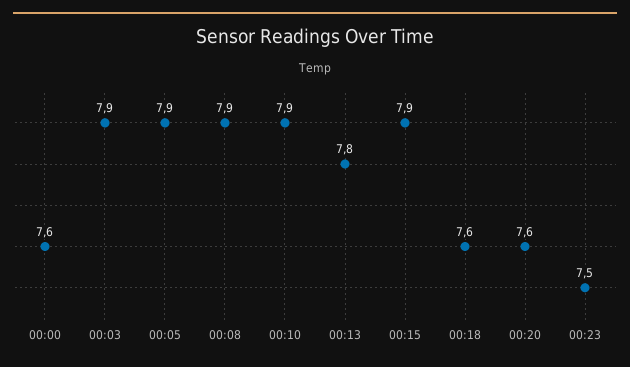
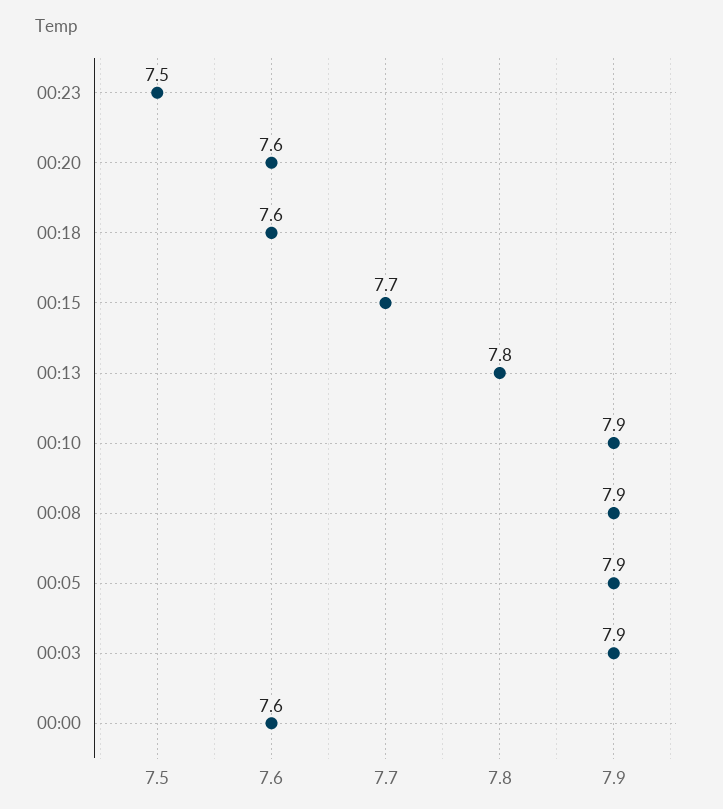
00:15: 7.9 -> 7.7

